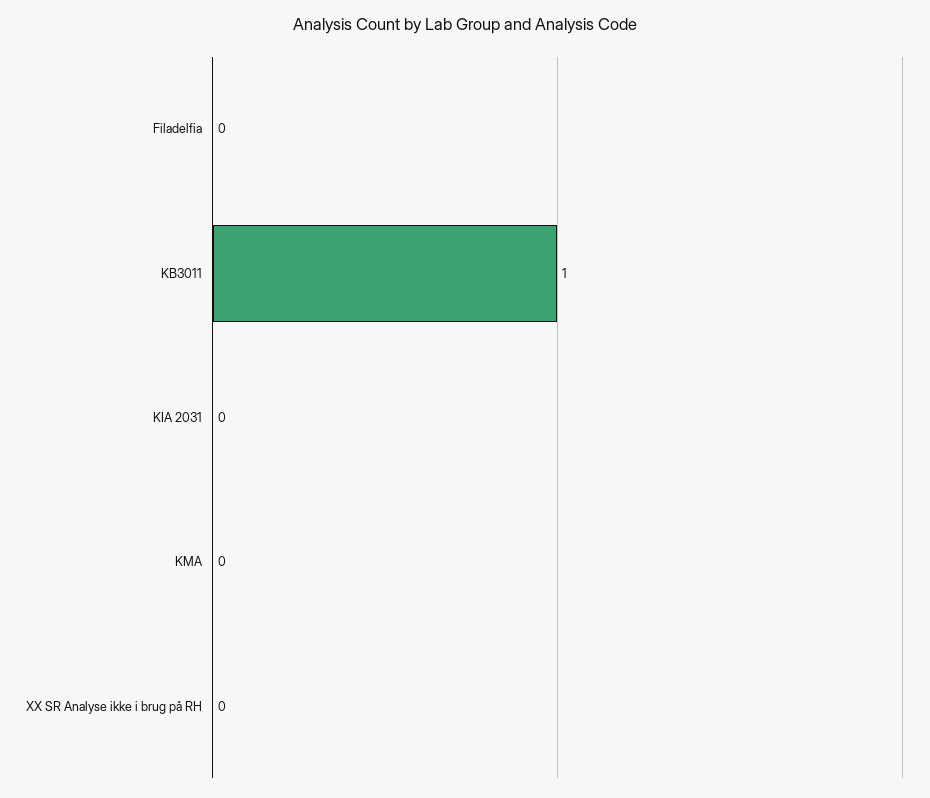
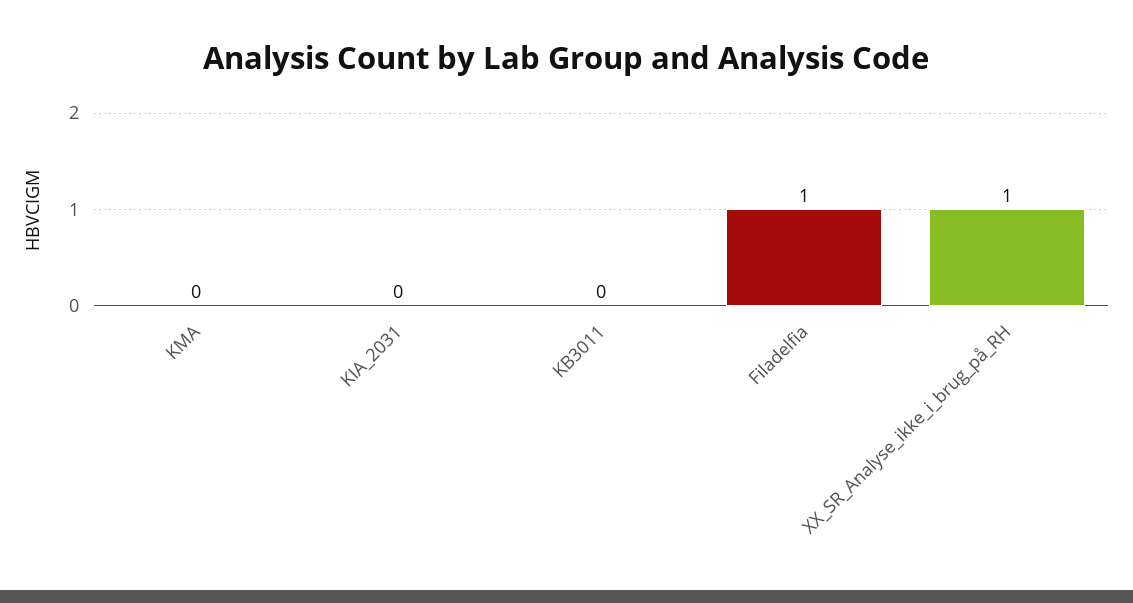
Filadelfia: 0 -> 1
KB3011: 1 -> 0
XX SR Analyse ikke i brug på RH: 0 -> 1

